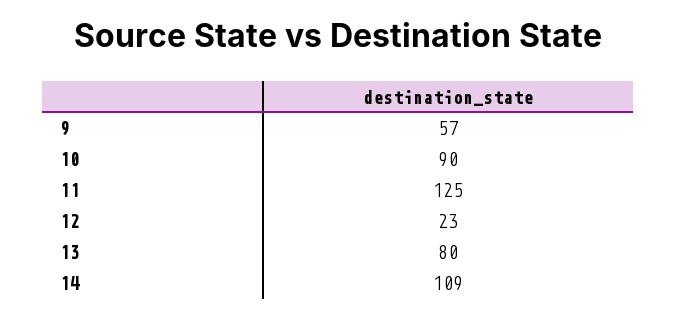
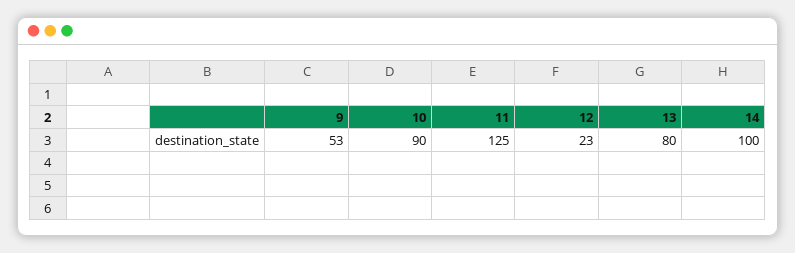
9: 57 -> 53
14: 109 -> 100

